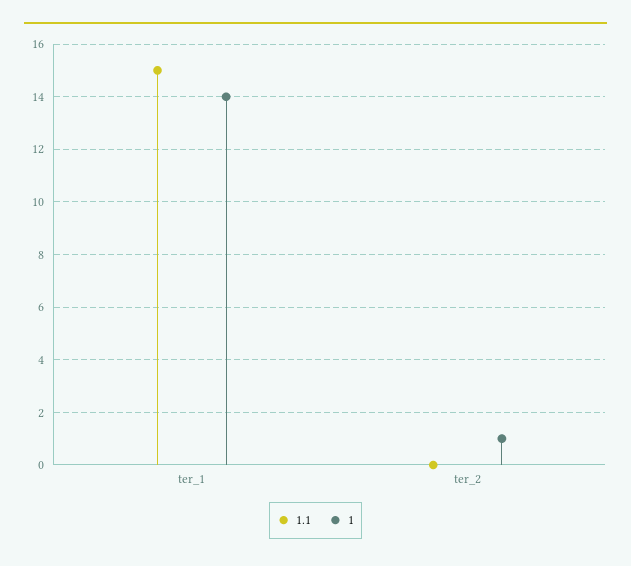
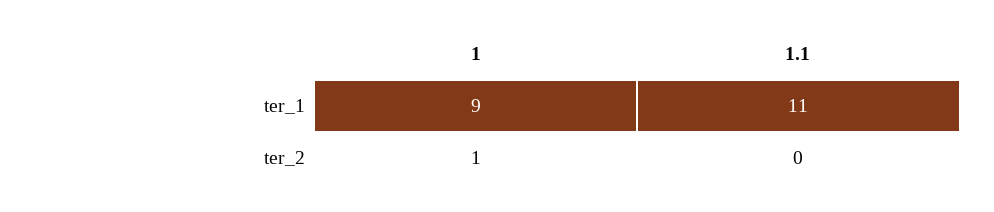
1.1, ter_1: 15 -> 11
1, ter_1: 14 -> 9

